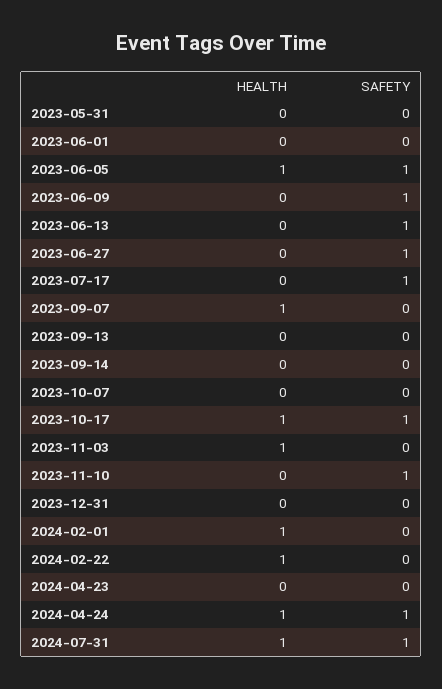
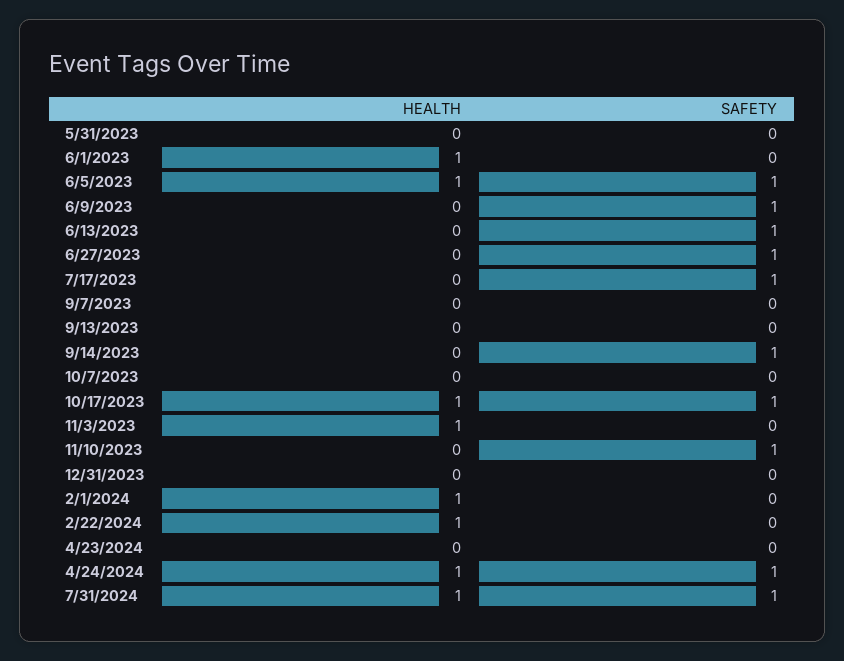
HEALTH, 2023-06-01: 0 -> 1
HEALTH, 2023-09-07: 1 -> 0
SAFETY, 2023-09-14: 0 -> 1

